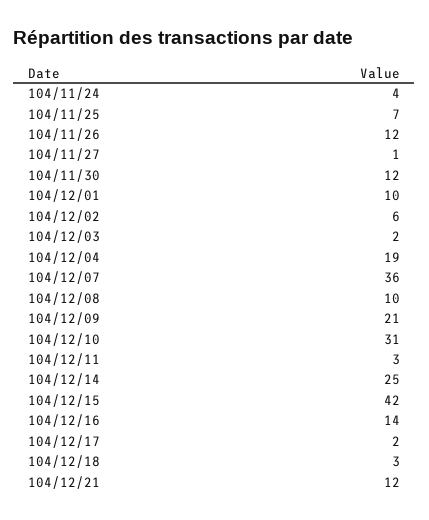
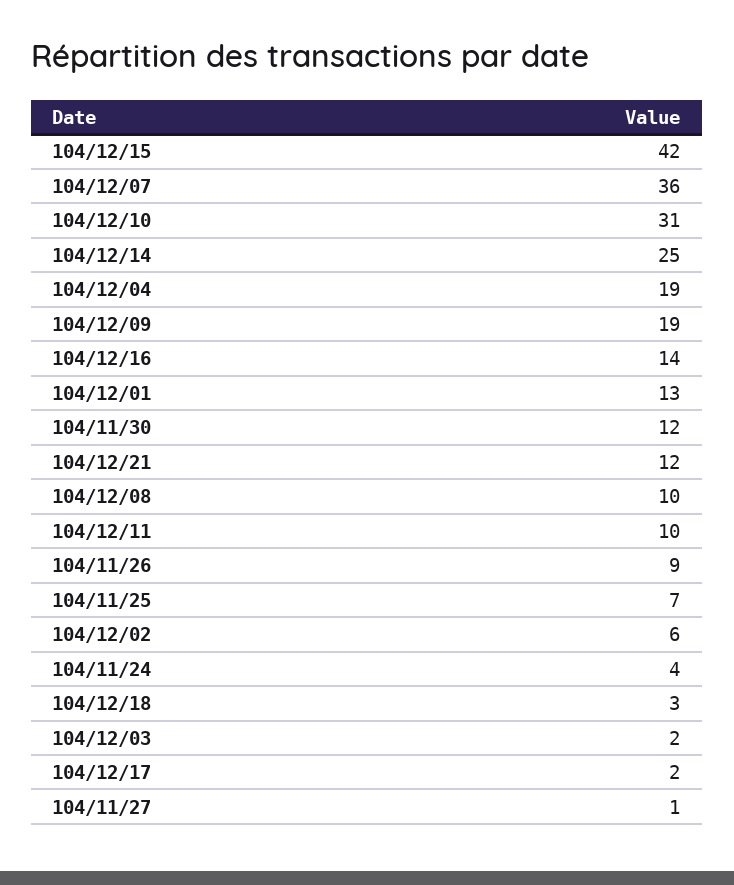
104/11/26: 12 -> 9
104/12/01: 10 -> 13
104/12/09: 21 -> 19
104/12/11: 3 -> 10

